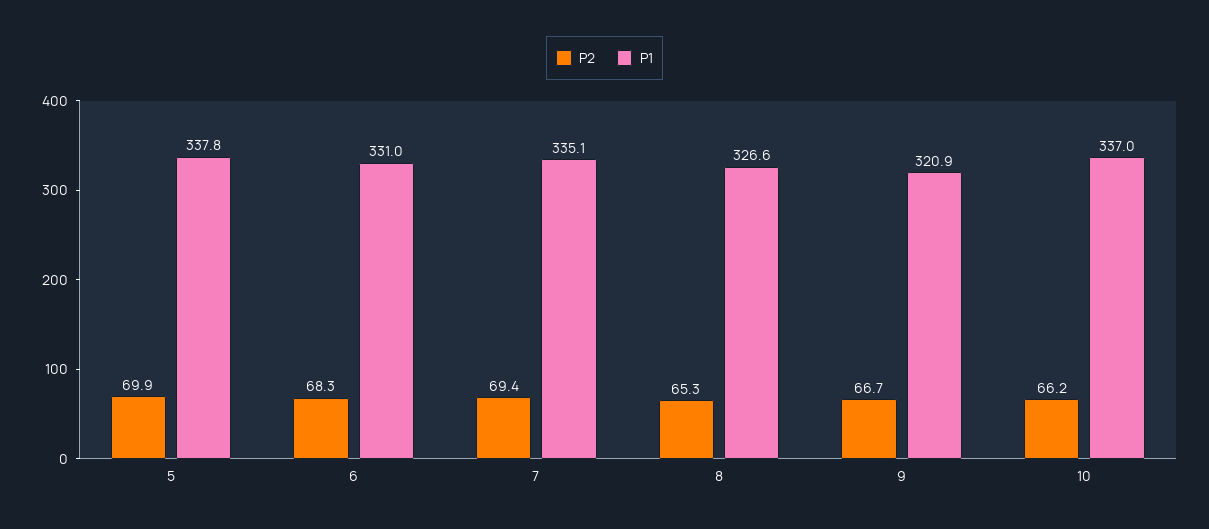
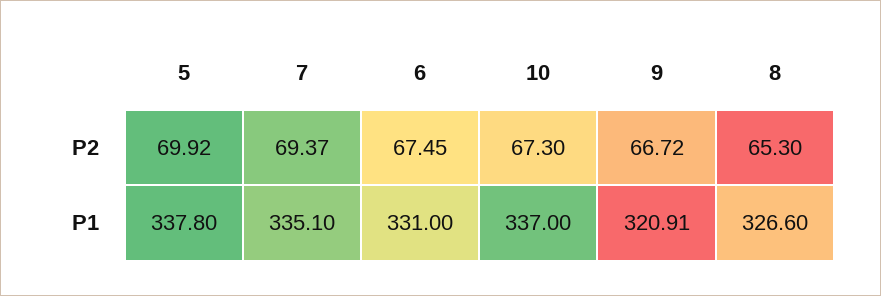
P2, 6: 68.3 -> 67.45
P2, 10: 66.2 -> 67.3

